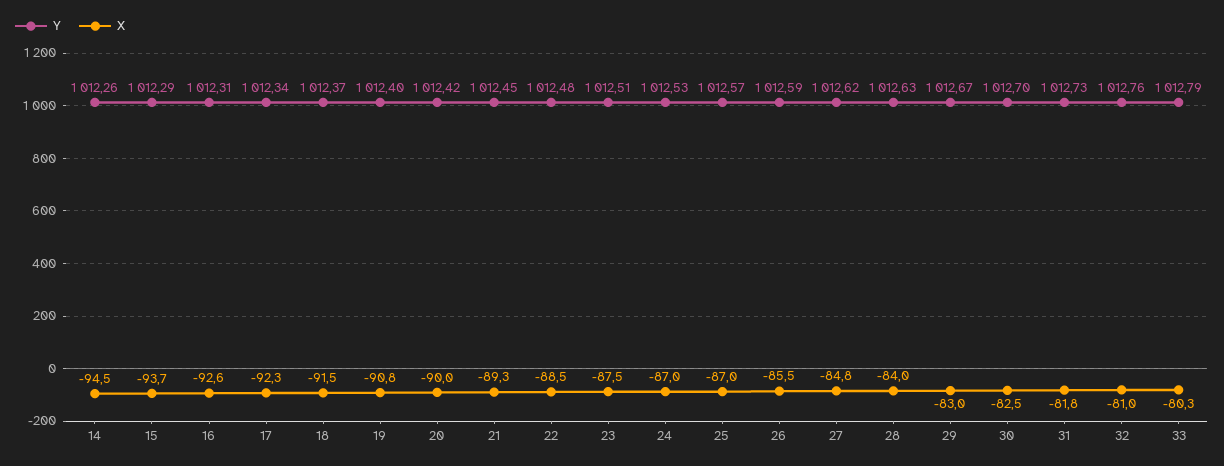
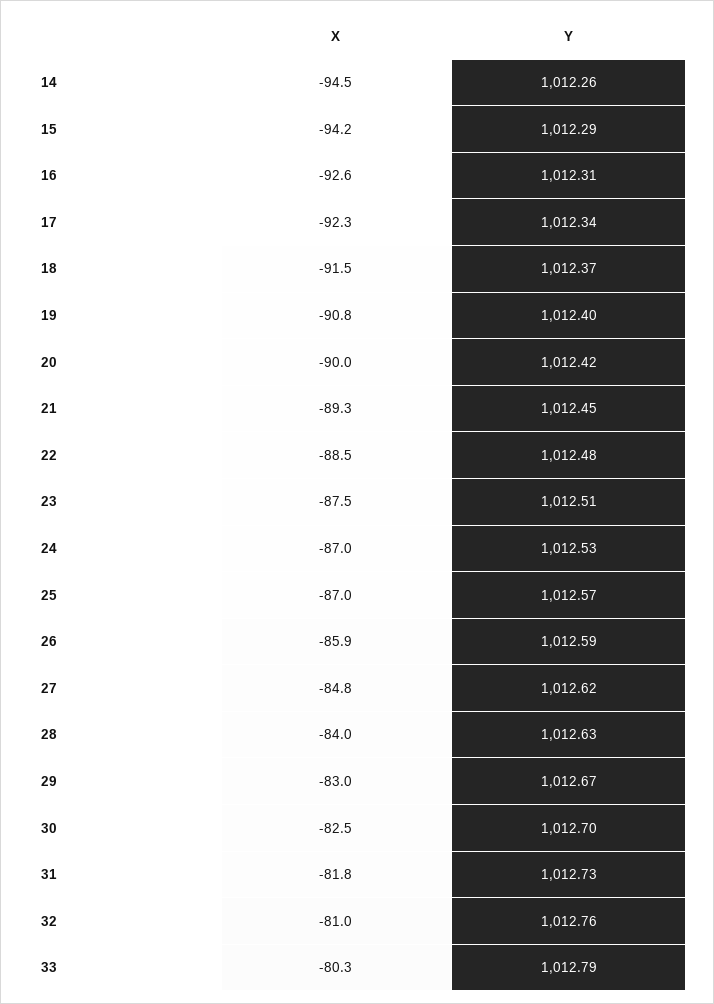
X, 15: -93.7 -> -94.2
X, 26: -85.5 -> -85.9

